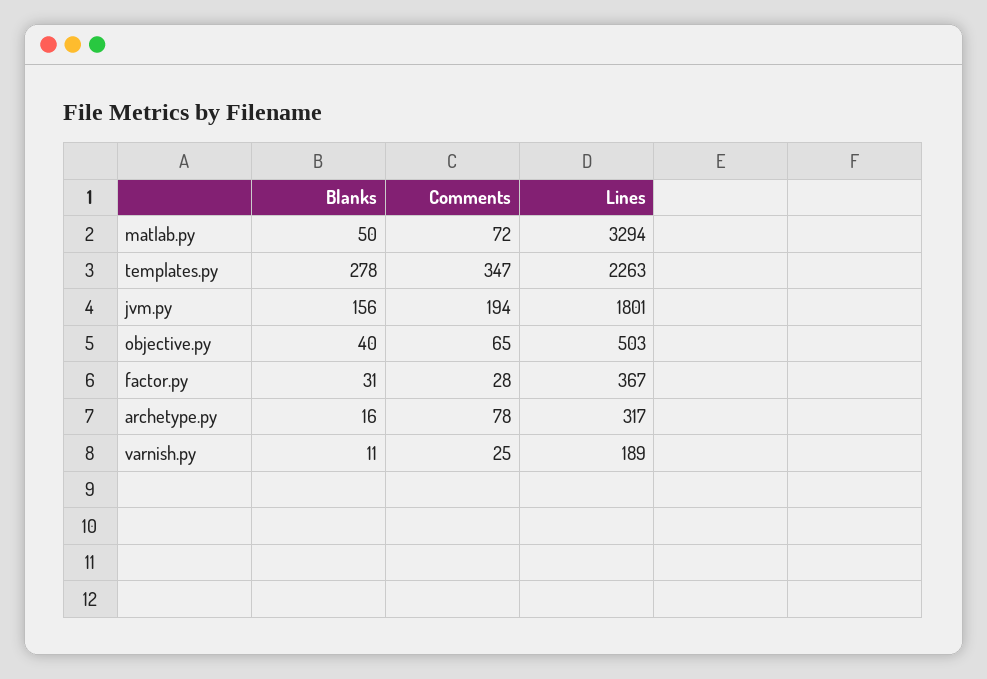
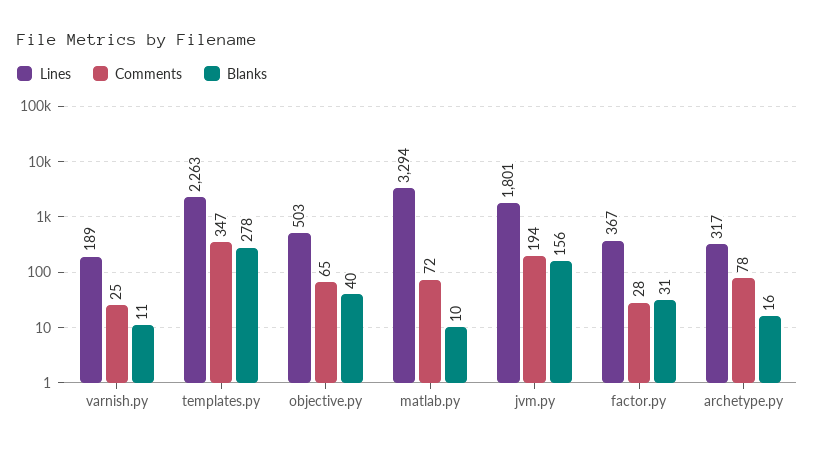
Blanks, matlab.py: 50 -> 10

